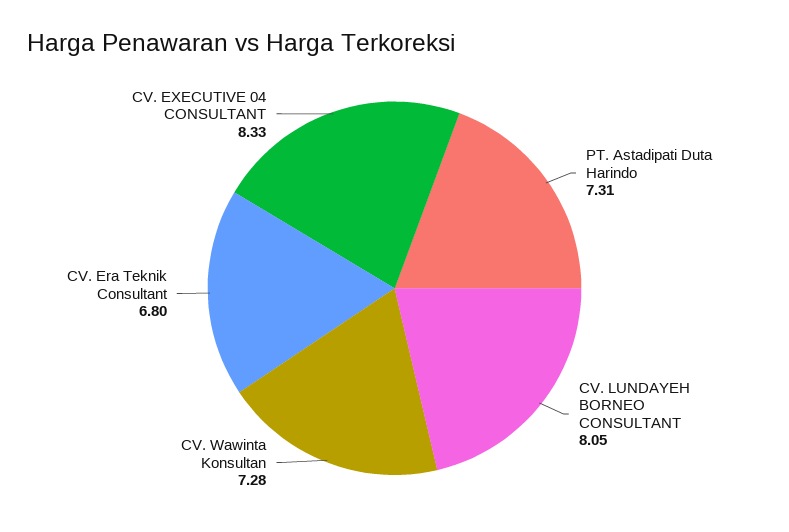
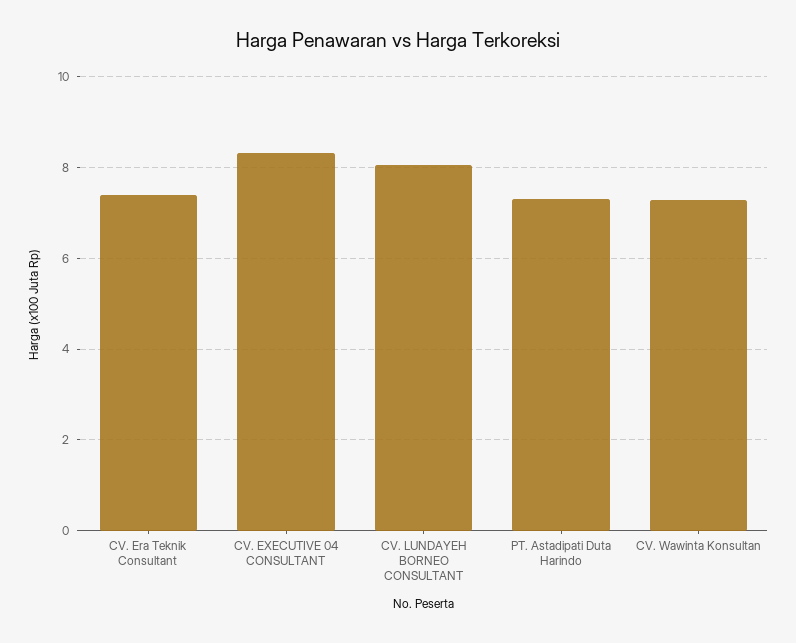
CV. Era Teknik Consultant: 6.8 -> 7.4

